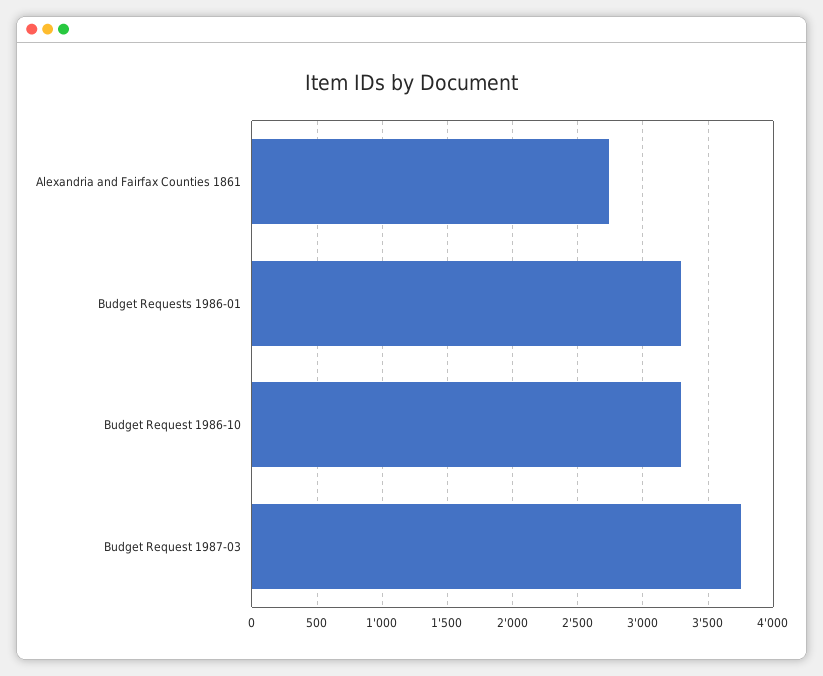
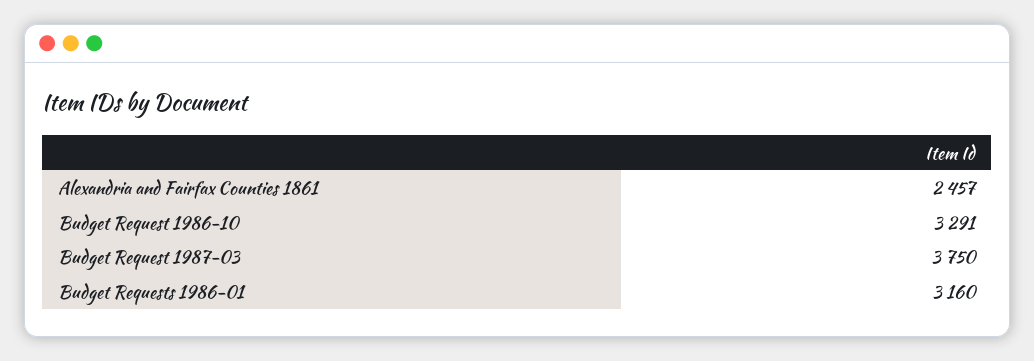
Alexandria and Fairfax Counties 1861: 2750 -> 2457
Budget Requests 1986-01: 3300 -> 3160

